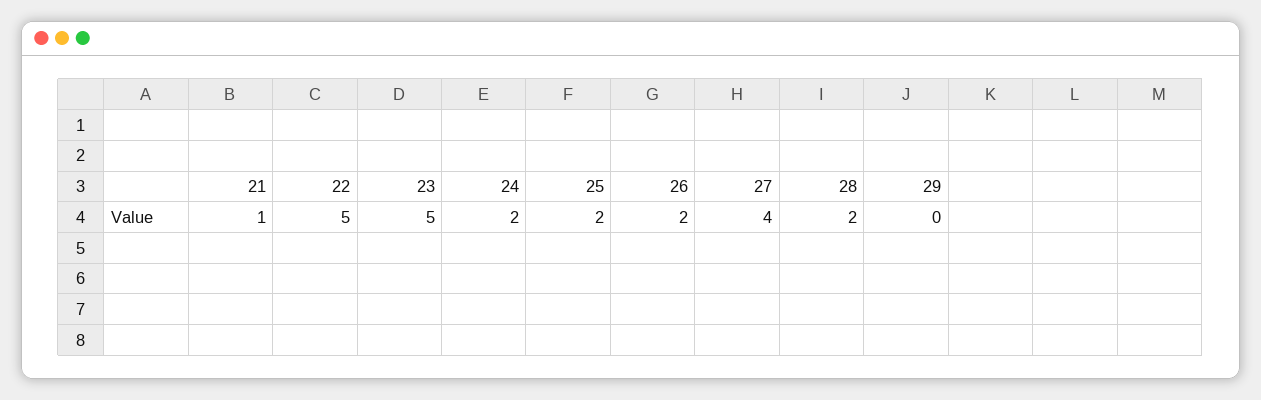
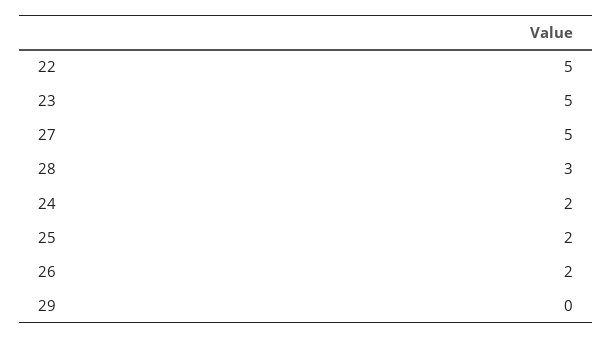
21: 1 -> none
27: 4 -> 5
28: 2 -> 3

